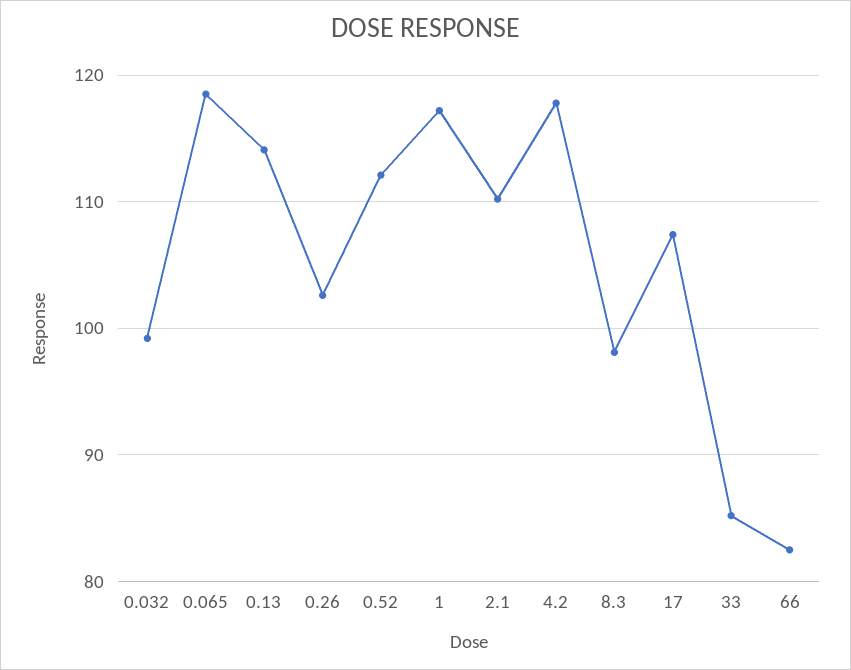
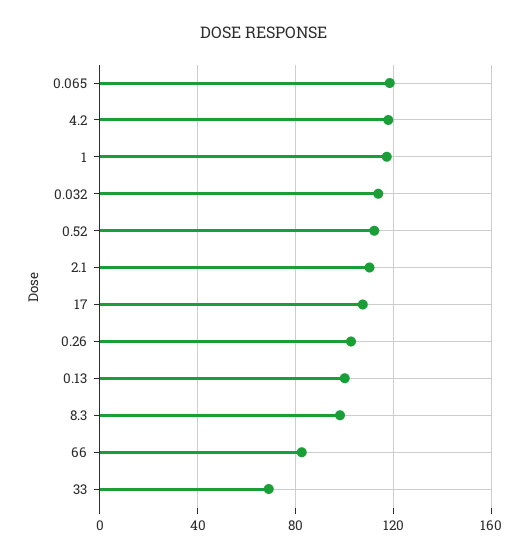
0.032: 99 -> 115
0.13: 114 -> 100
33: 85 -> 70

